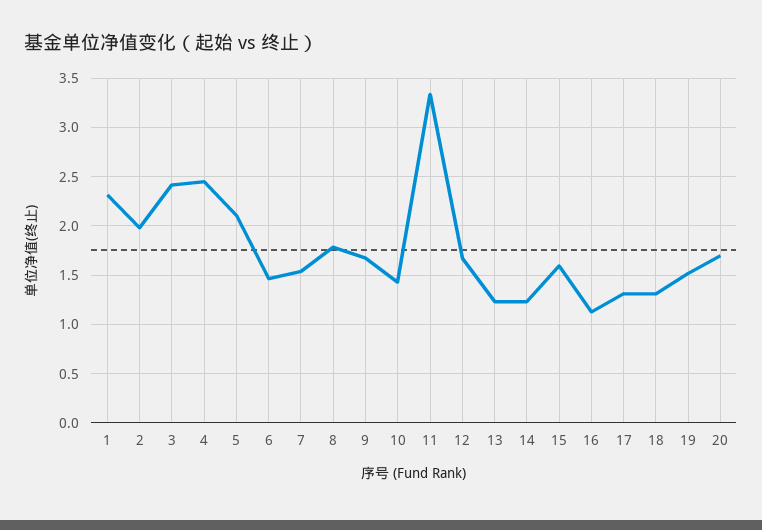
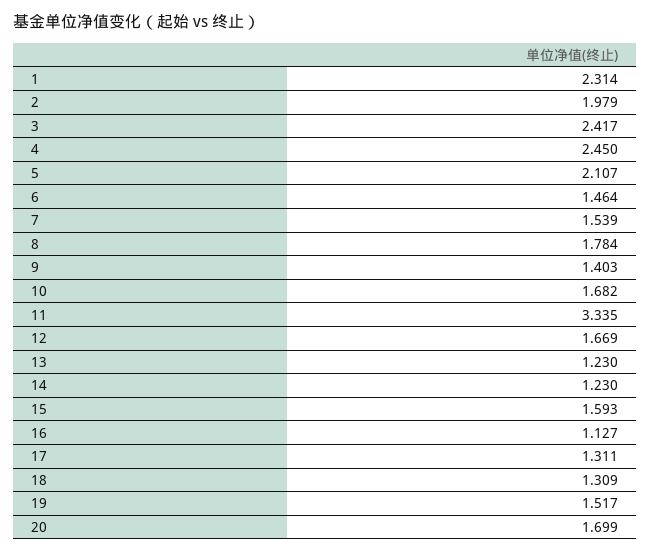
9: 1.7 -> 1.403
10: 1.4 -> 1.682

